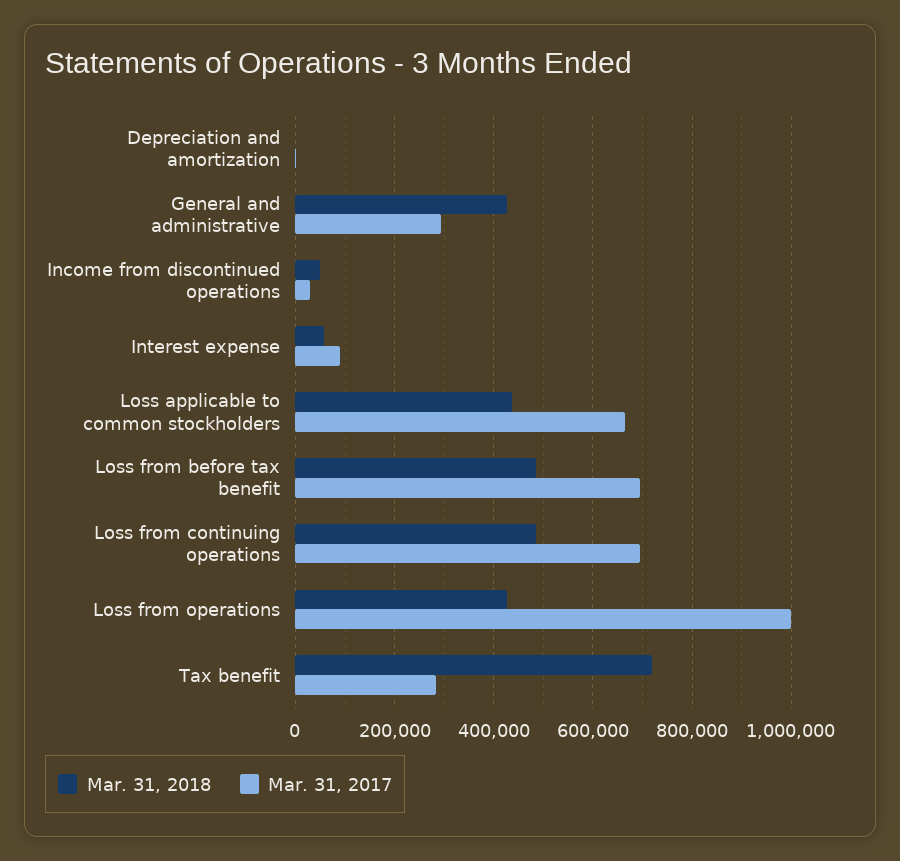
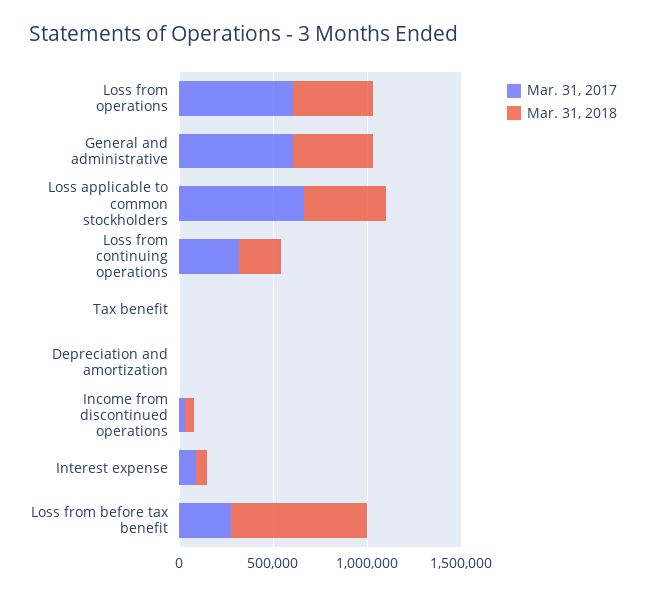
Mar. 31, 2017, General and administrative: 300000 -> 600000
Mar. 31, 2018, Loss from before tax benefit: 480000 -> 700000
Mar. 31, 2017, Loss from before tax benefit: 700000 -> 300000
Mar. 31, 2018, Loss from continuing operations: 480000 -> 200000
Mar. 31, 2017, Loss from continuing operations: 700000 -> 300000
Mar. 31, 2017, Loss from operations: 1000000 -> 600000
Mar. 31, 2018, Tax benefit: 720000 -> 0
Mar. 31, 2017, Tax benefit: 280000 -> 0

